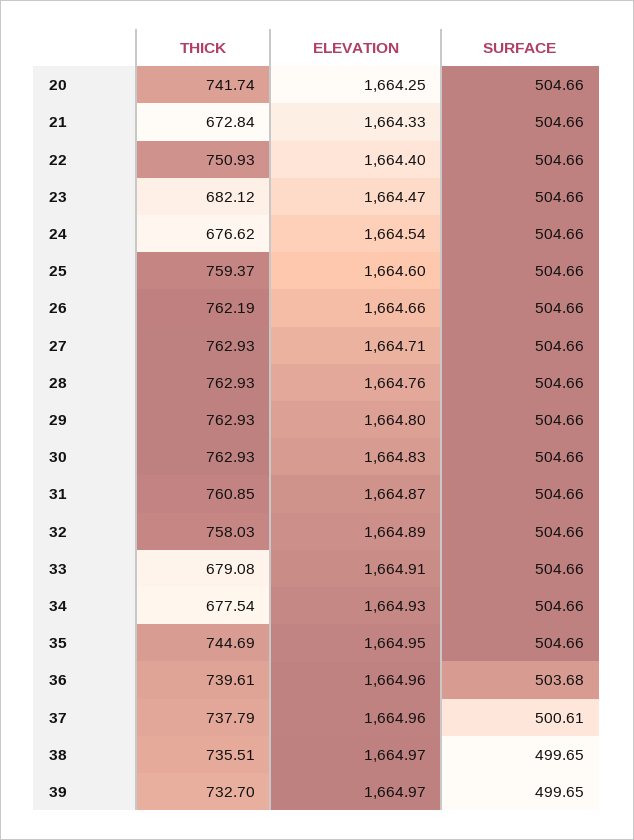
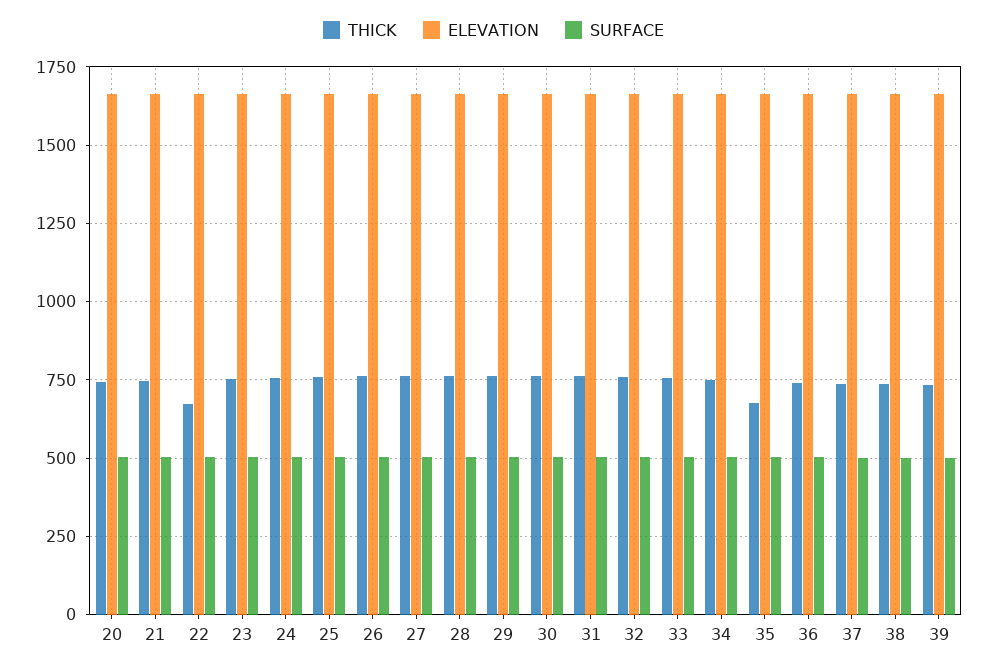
THICK, 21: 672.84 -> 750
THICK, 22: 750.93 -> 675
THICK, 23: 682.12 -> 750
THICK, 24: 676.62 -> 750
THICK, 33: 679.08 -> 750
THICK, 34: 677.54 -> 750
THICK, 35: 744.69 -> 675

